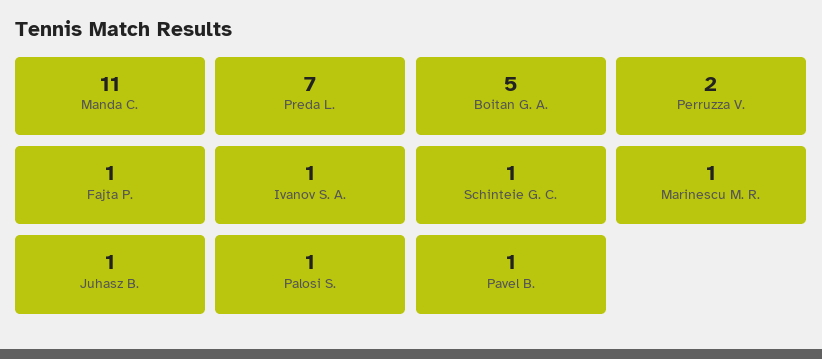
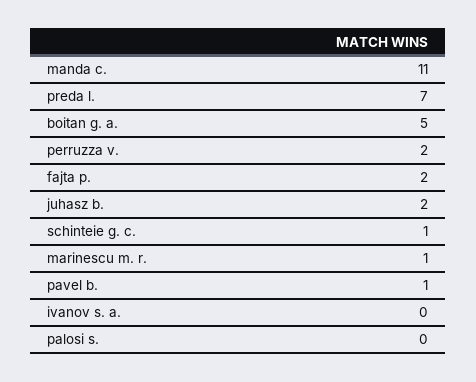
Fajta P.: 1 -> 2
Ivanov S. A.: 1 -> 0
Juhasz B.: 1 -> 2
Palosi S.: 1 -> 0

